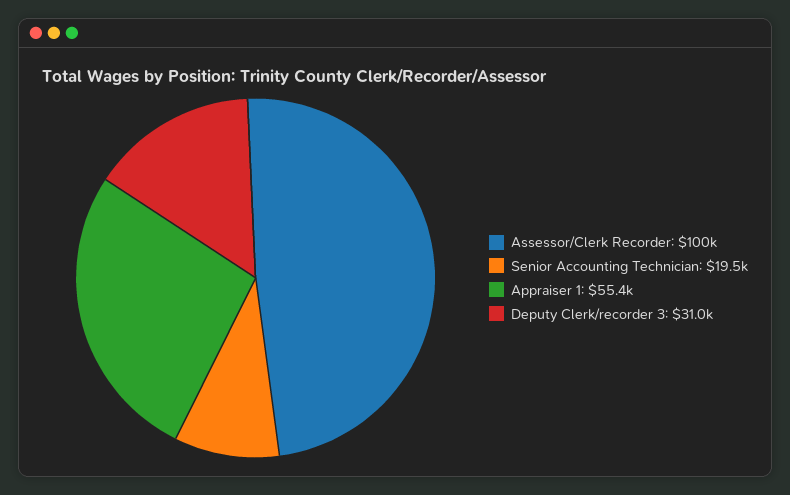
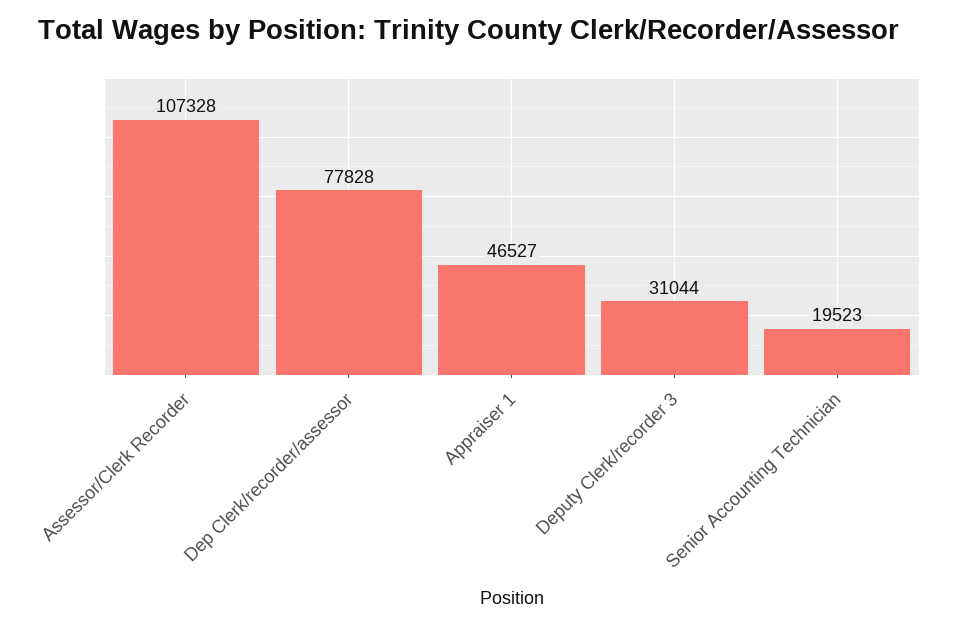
Assessor/Clerk Recorder: 100000 -> 107328
Appraiser 1: 55400 -> 46527
Dep Clerk/recorder/assessor: none -> 77828

